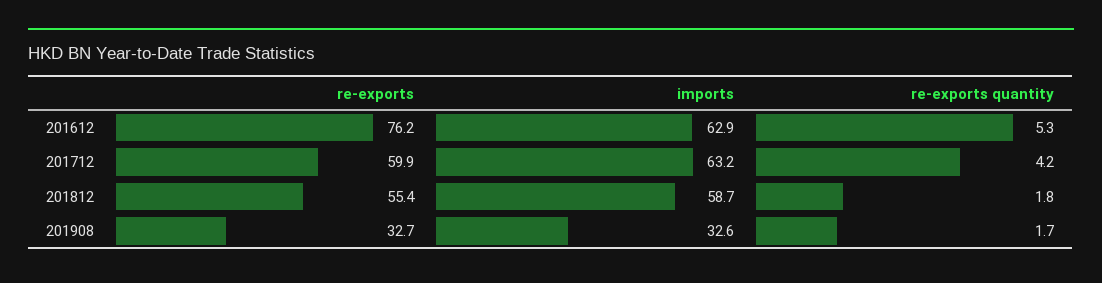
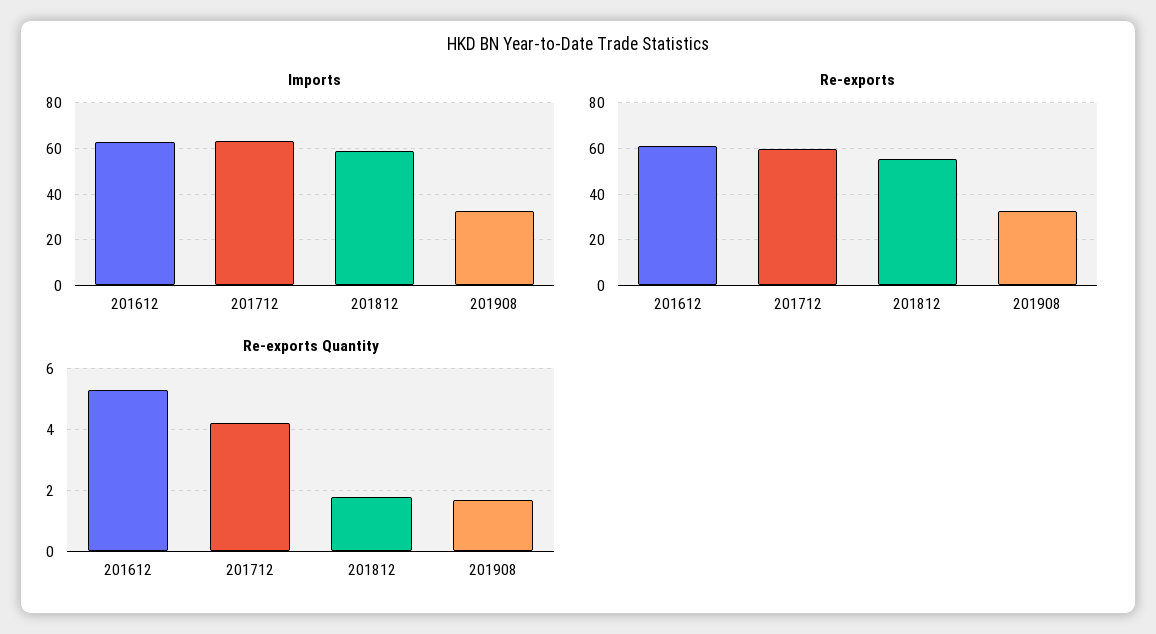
re-exports, 201612: 76.2 -> 60

